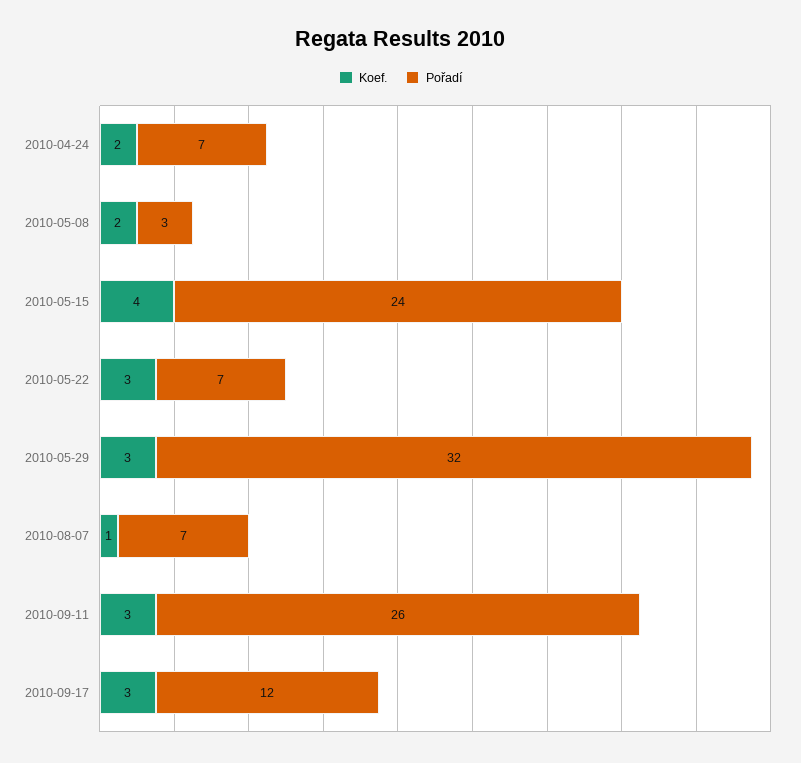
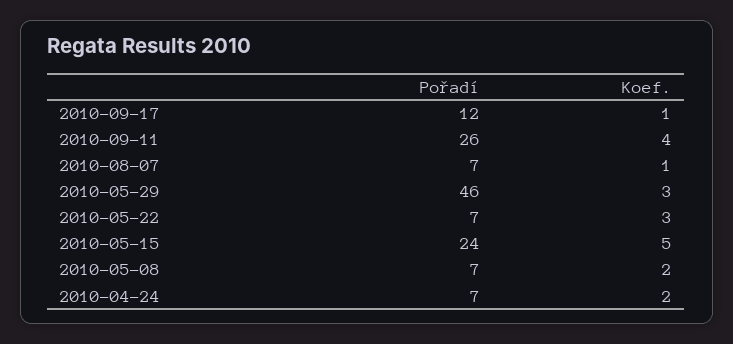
Pořadí, 2010-05-08: 3 -> 7
Koef., 2010-05-15: 4 -> 5
Pořadí, 2010-05-29: 32 -> 46
Koef., 2010-09-11: 3 -> 4
Koef., 2010-09-17: 3 -> 1

